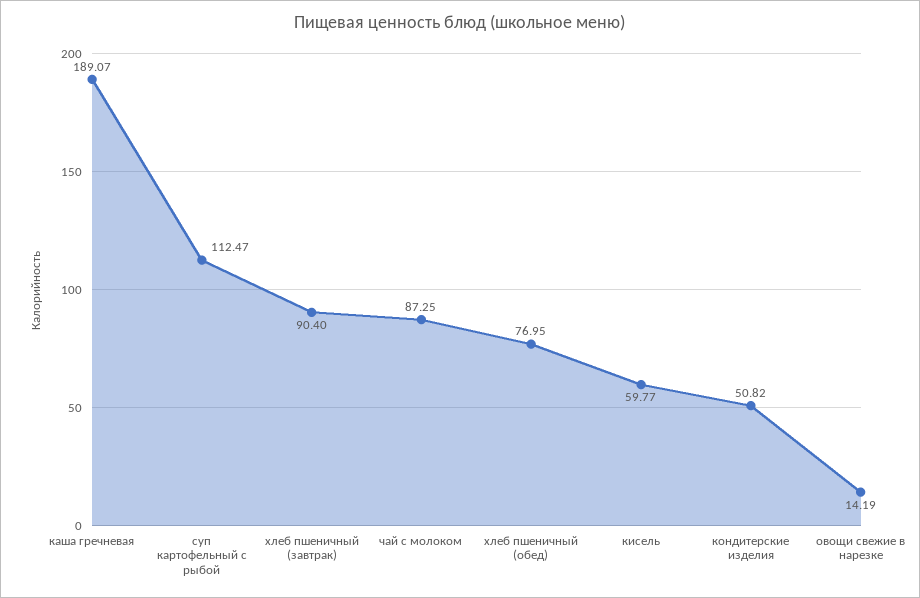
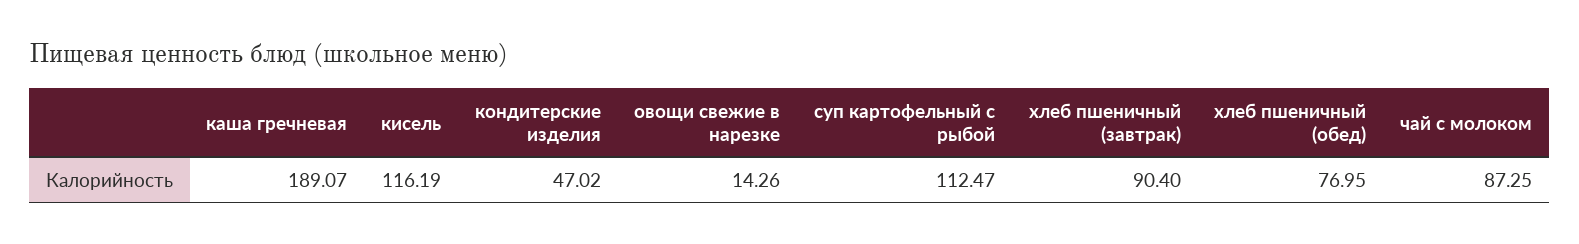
кисель: 59.77 -> 116.19
кондитерские изделия: 50.82 -> 47.02
овощи свежие в нарезке: 14.19 -> 14.26

